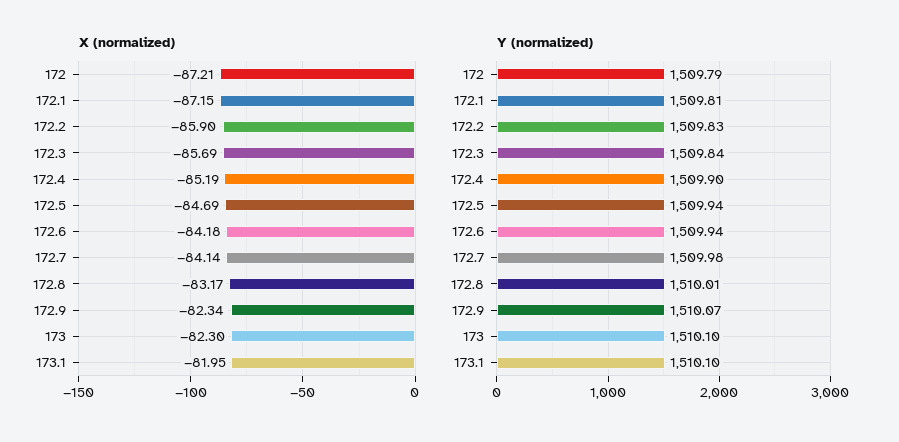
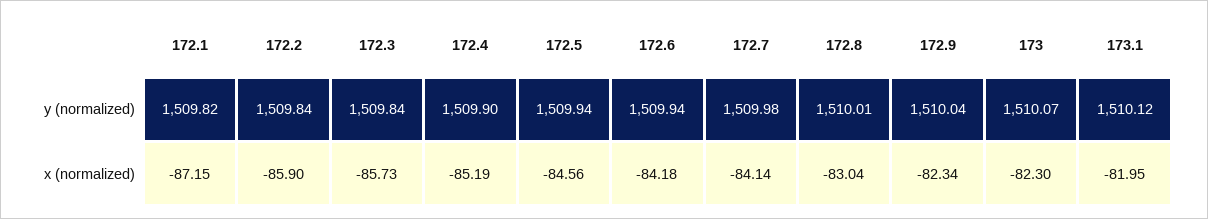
X (normalized), 172: -87.21 -> none
X (normalized), 172.3: -85.69 -> -85.73
X (normalized), 172.5: -84.69 -> -84.56
X (normalized), 172.8: -83.17 -> -83.04
Y (normalized), 172: 1509.79 -> none
Y (normalized), 172.1: 1509.81 -> 1509.82
Y (normalized), 172.2: 1509.83 -> 1509.84
Y (normalized), 172.9: 1510.07 -> 1510.04
Y (normalized), 173: 1510.1 -> 1510.07
Y (normalized), 173.1: 1510.1 -> 1510.12

